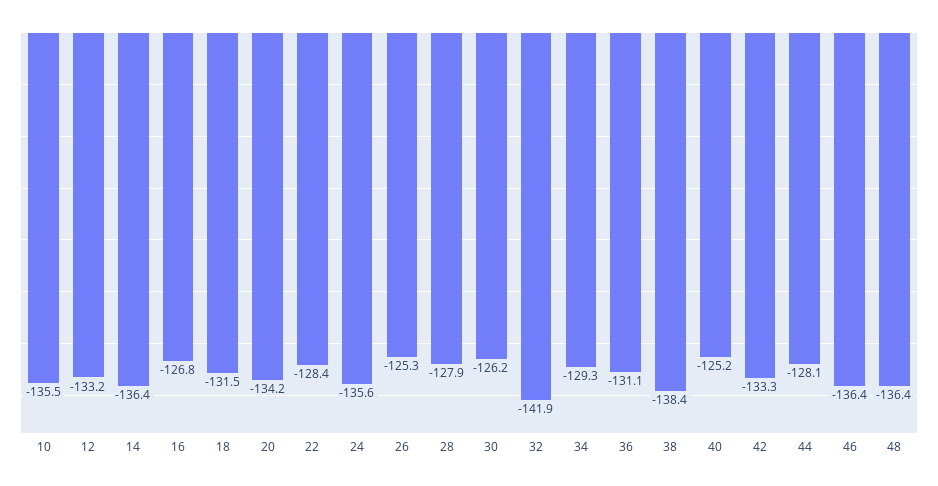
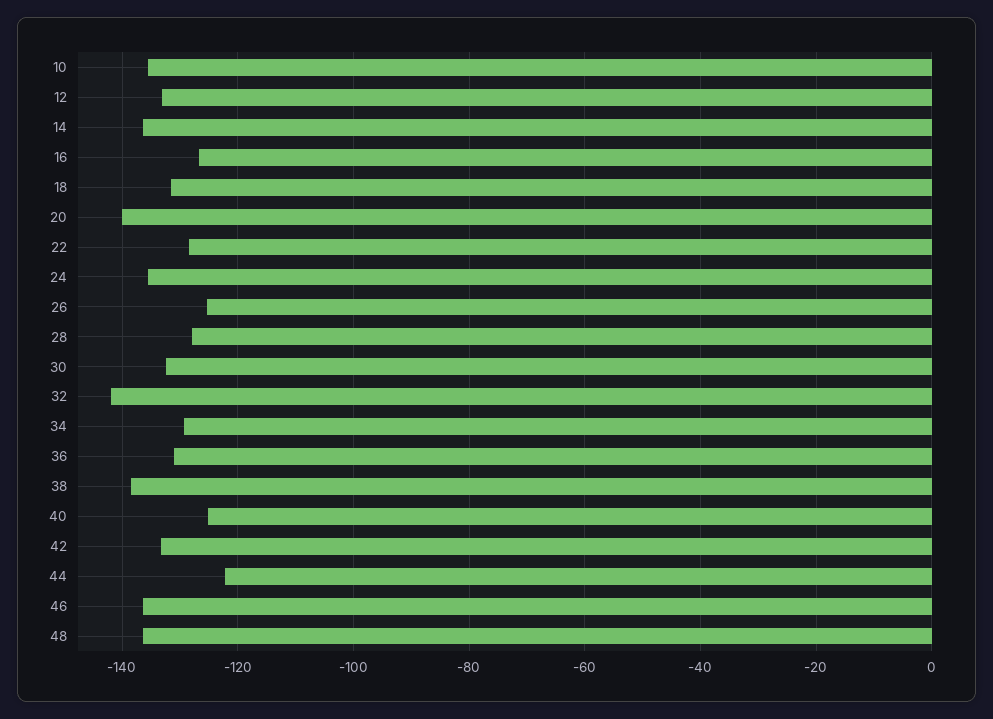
20: -134.2 -> -140
30: -126.2 -> -132
44: -128.1 -> -122

